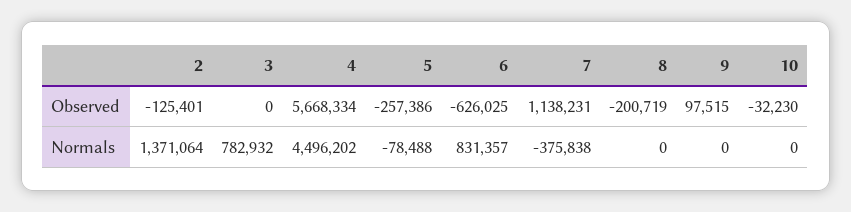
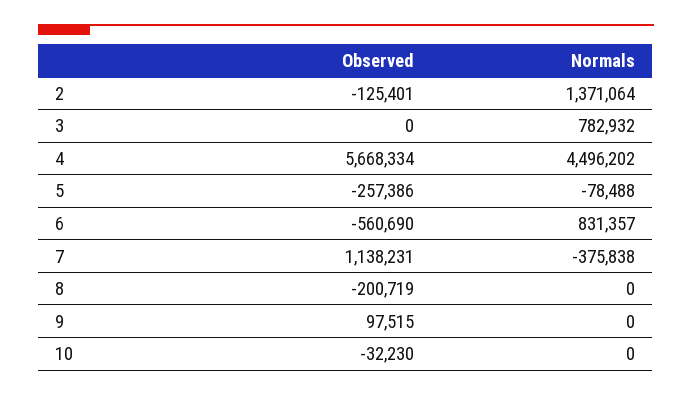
6, Observed: -626025 -> -560690

